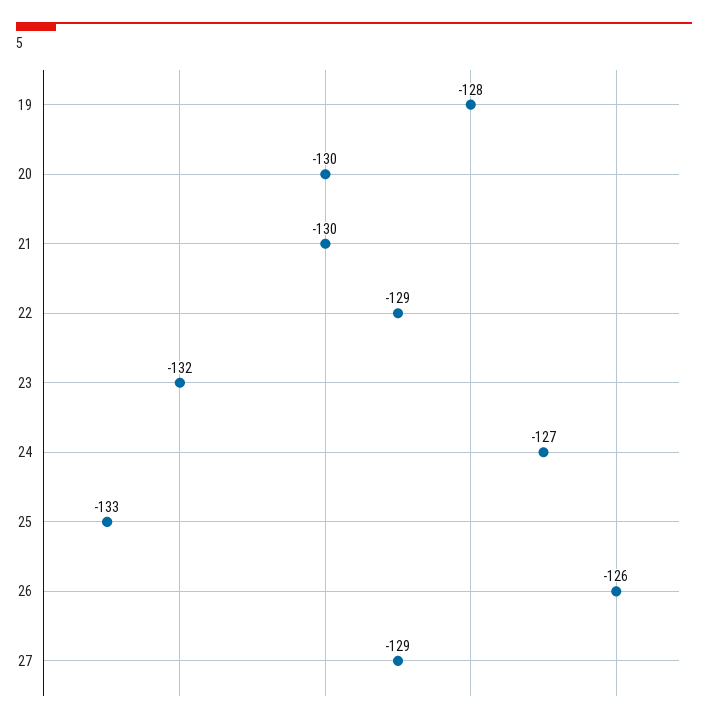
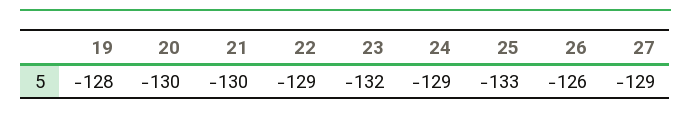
24: -127 -> -129

